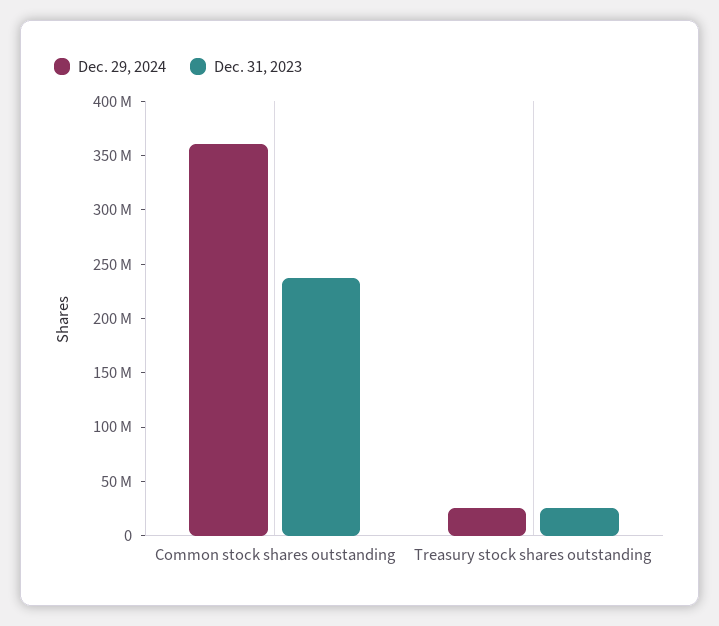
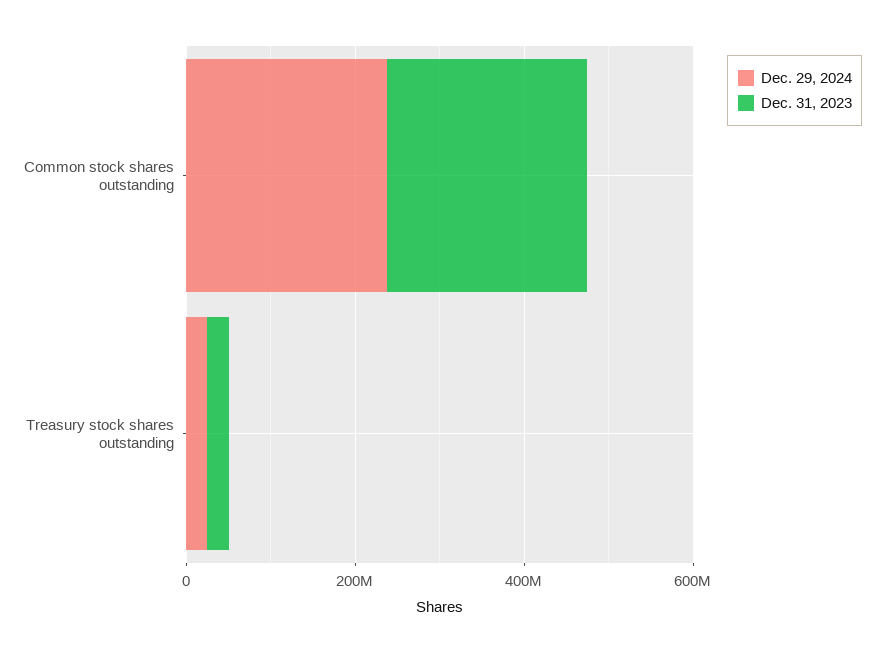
Dec. 29, 2024, Common stock shares outstanding: 360000000 -> 250000000

